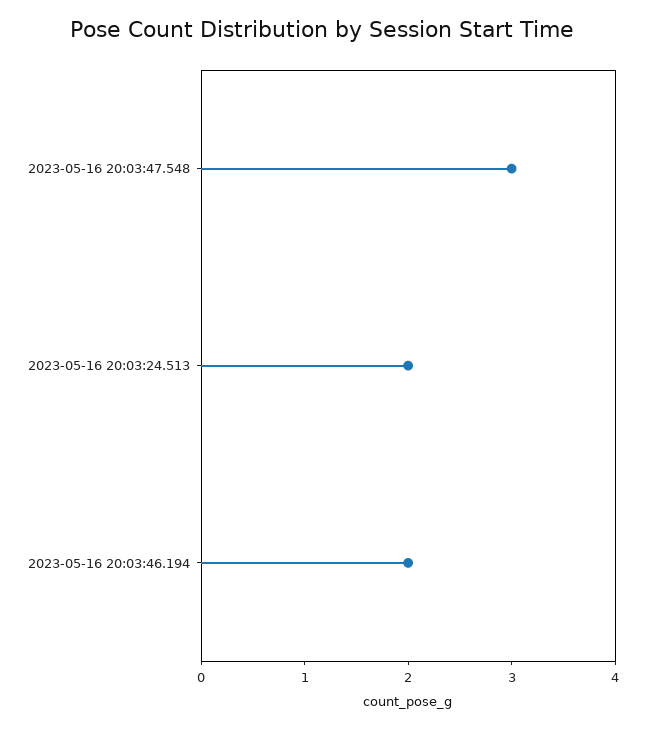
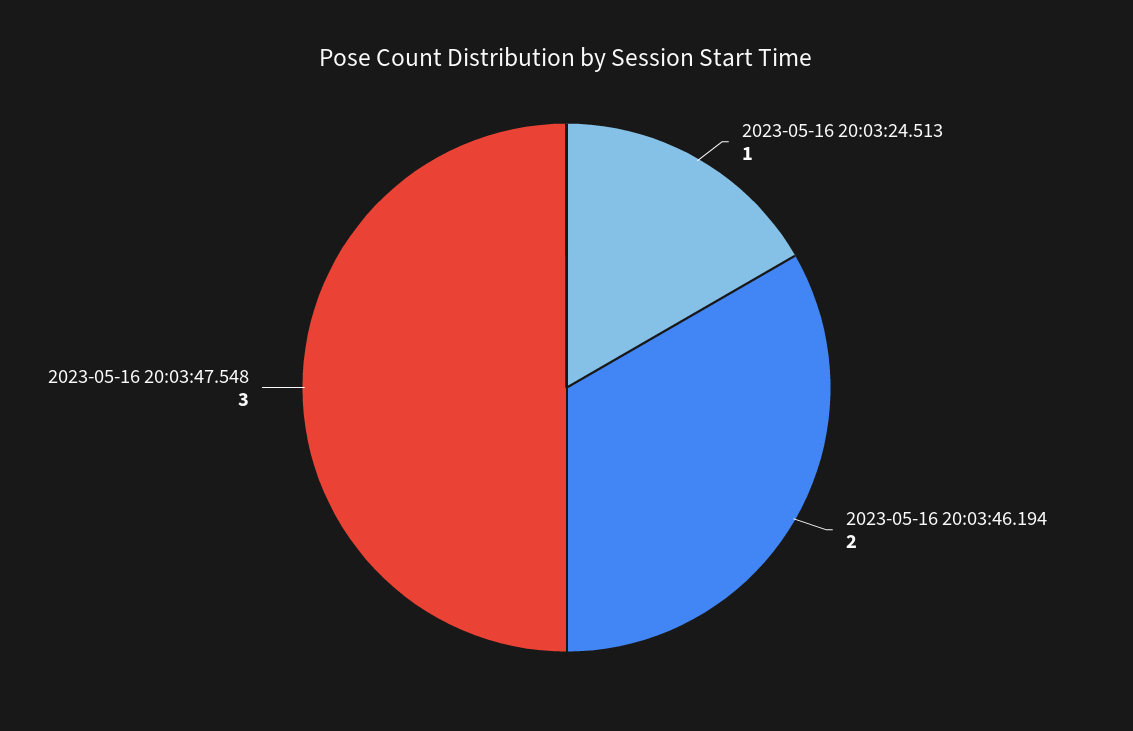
2023-05-16 20:03:24.513: 2 -> 1

